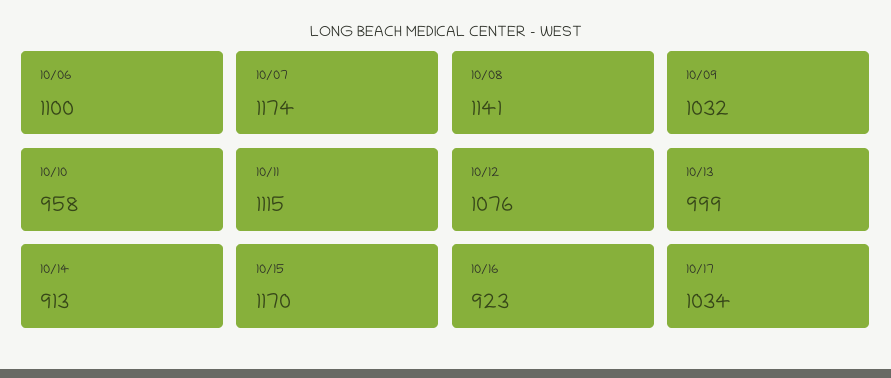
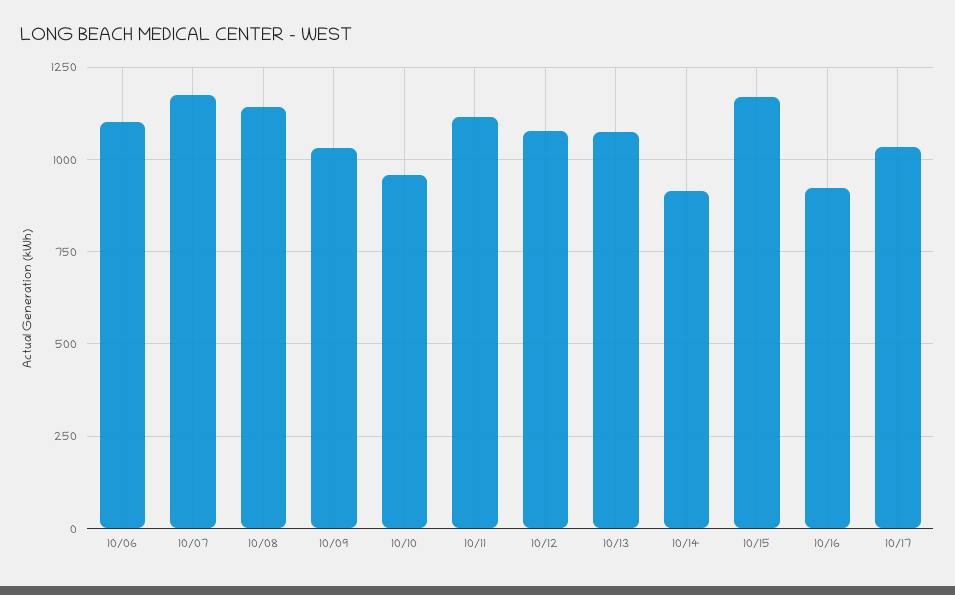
10/13: 999 -> 1075

